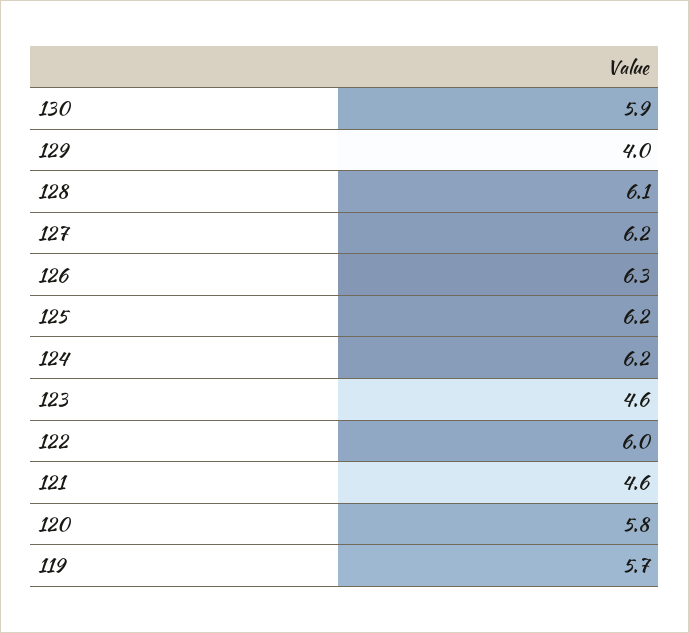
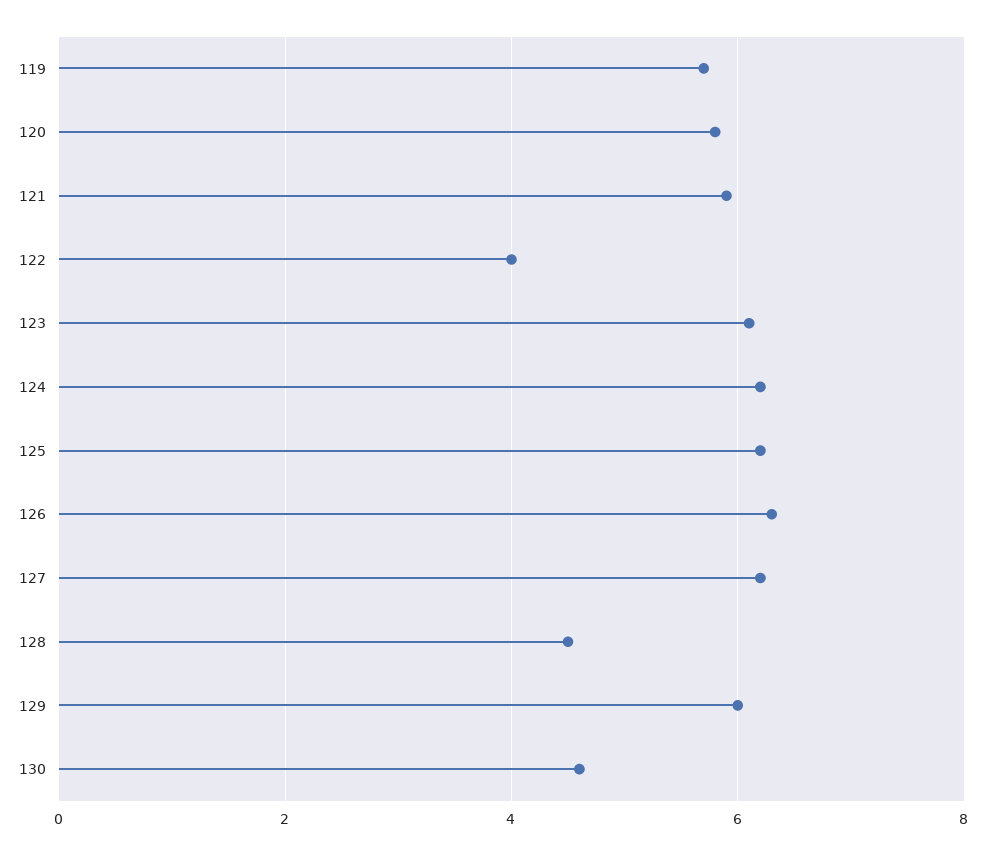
130: 5.9 -> 4.5
129: 4 -> 6
128: 6.1 -> 4.5
123: 4.6 -> 6
122: 6 -> 4
121: 4.6 -> 6

